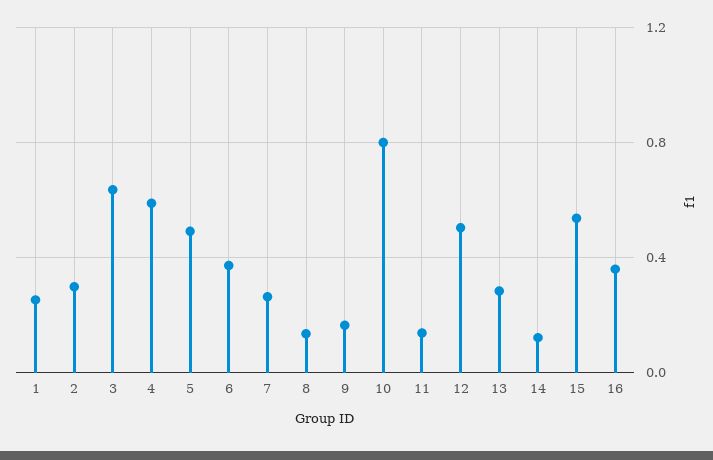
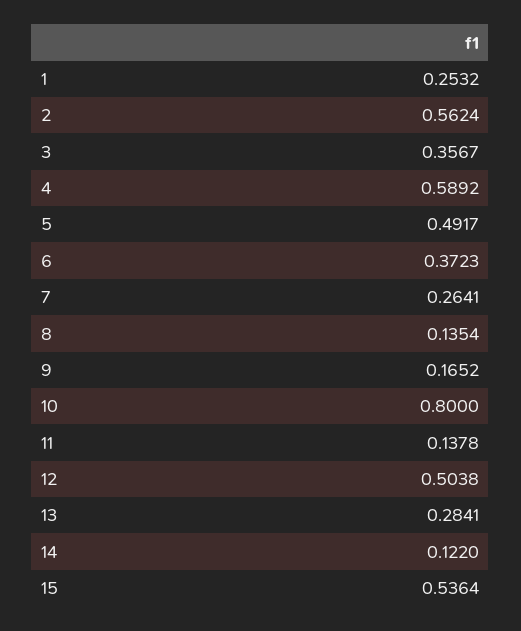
2: 0.3 -> 0.5624
3: 0.65 -> 0.3567
16: 0.35 -> none

